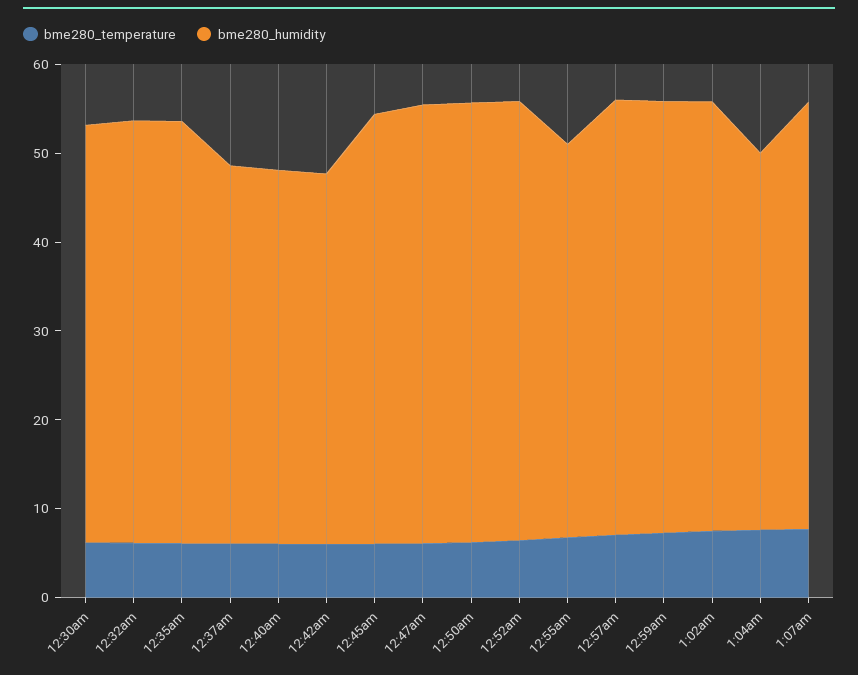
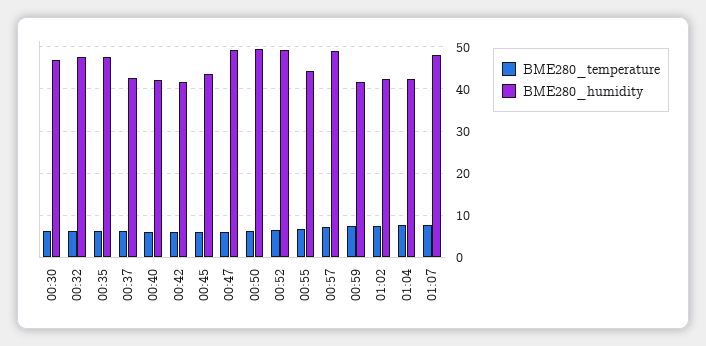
bme280_humidity, 12:45am: 48 -> 44
bme280_humidity, 12:59am: 48 -> 42
bme280_humidity, 1:02am: 48 -> 42

